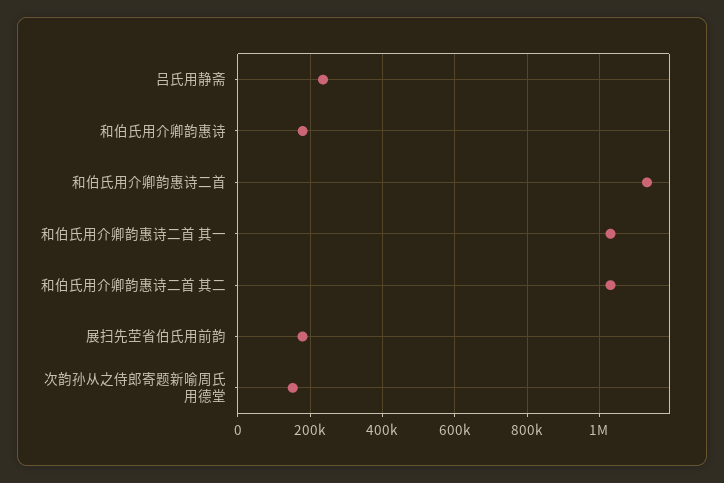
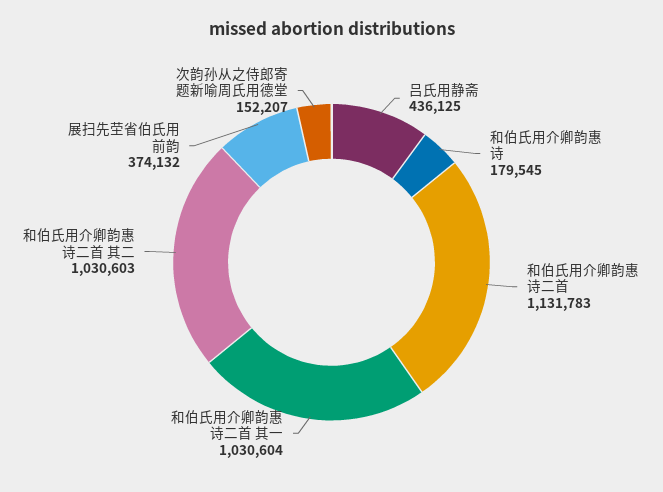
吕氏用静斋: 240000 -> 436125
展扫先茔省伯氏用前韵: 180000 -> 374132

